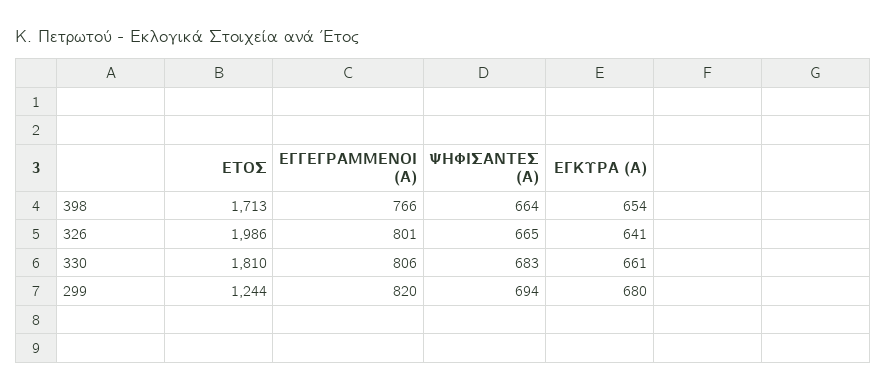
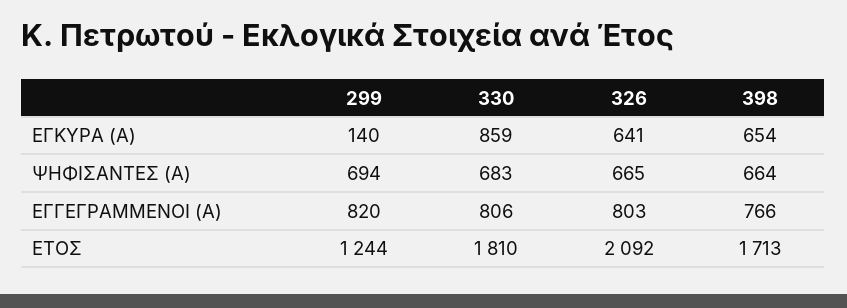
ΕΤΟΣ, 326: 1986 -> 2092
ΕΓΓΕΓΡΑΜΜΕΝΟΙ (Α), 326: 801 -> 803
ΕΓΚΥΡΑ (Α), 330: 661 -> 859
ΕΓΚΥΡΑ (Α), 299: 680 -> 140

